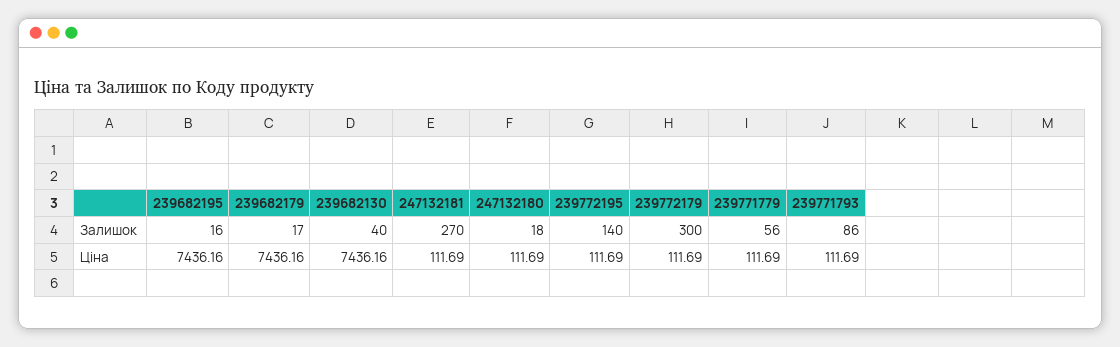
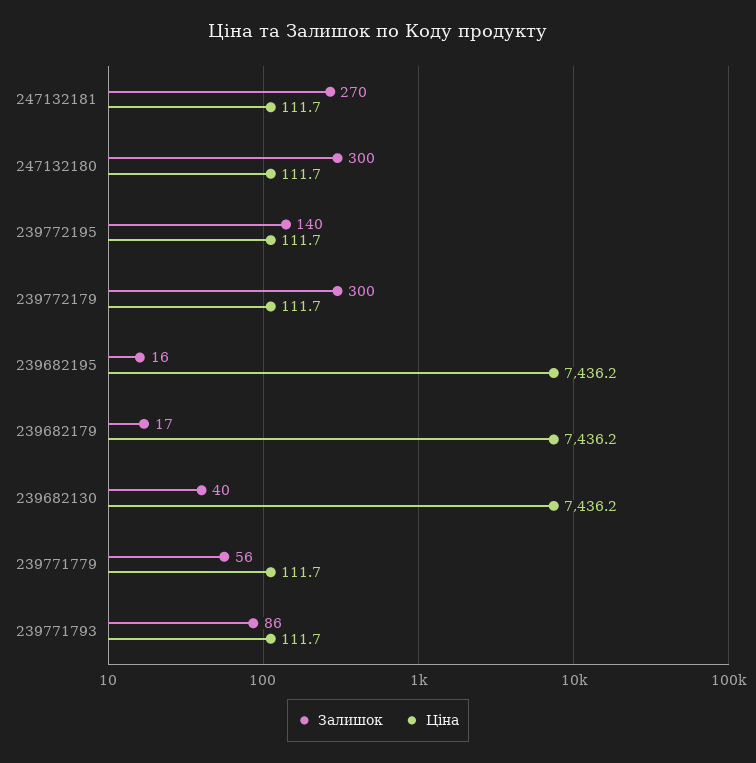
Залишок, 247132180: 18 -> 300

